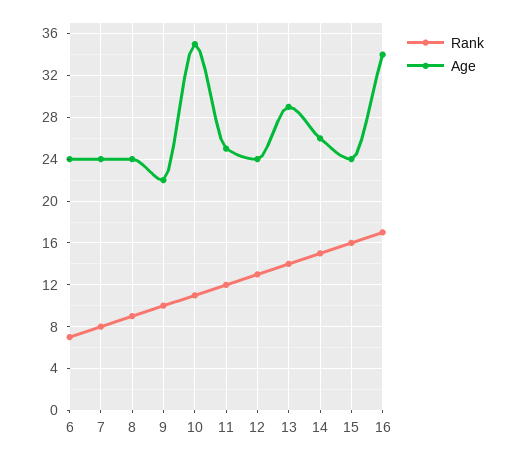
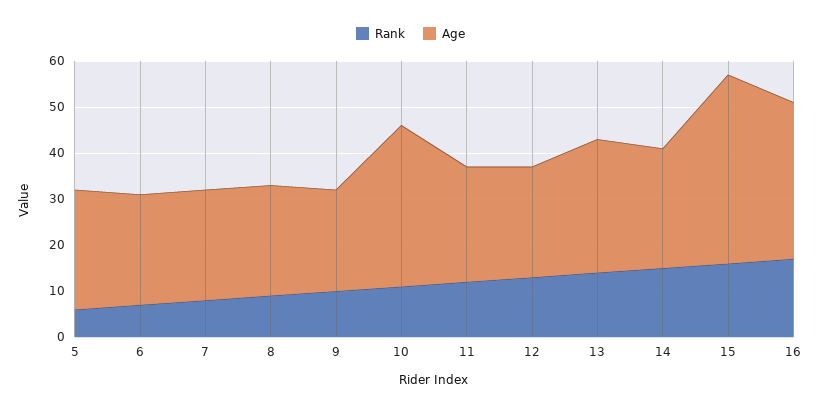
Age, 15: 24 -> 40
Rank, 5: none -> 5
Age, 5: none -> 25

